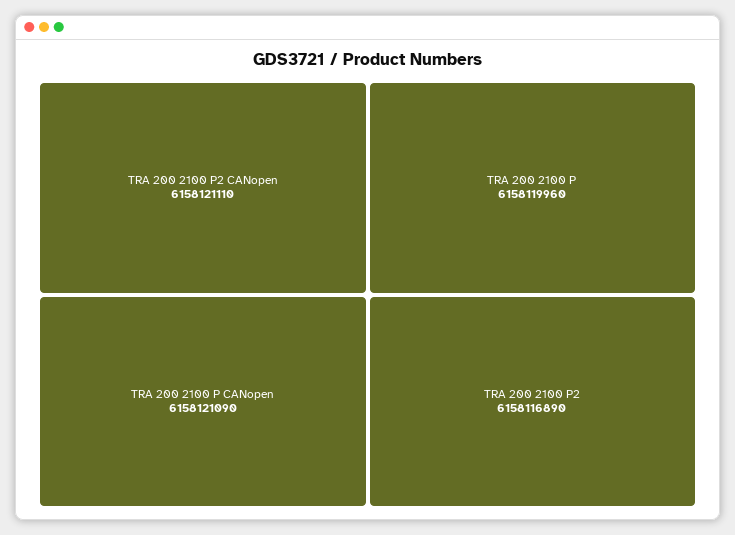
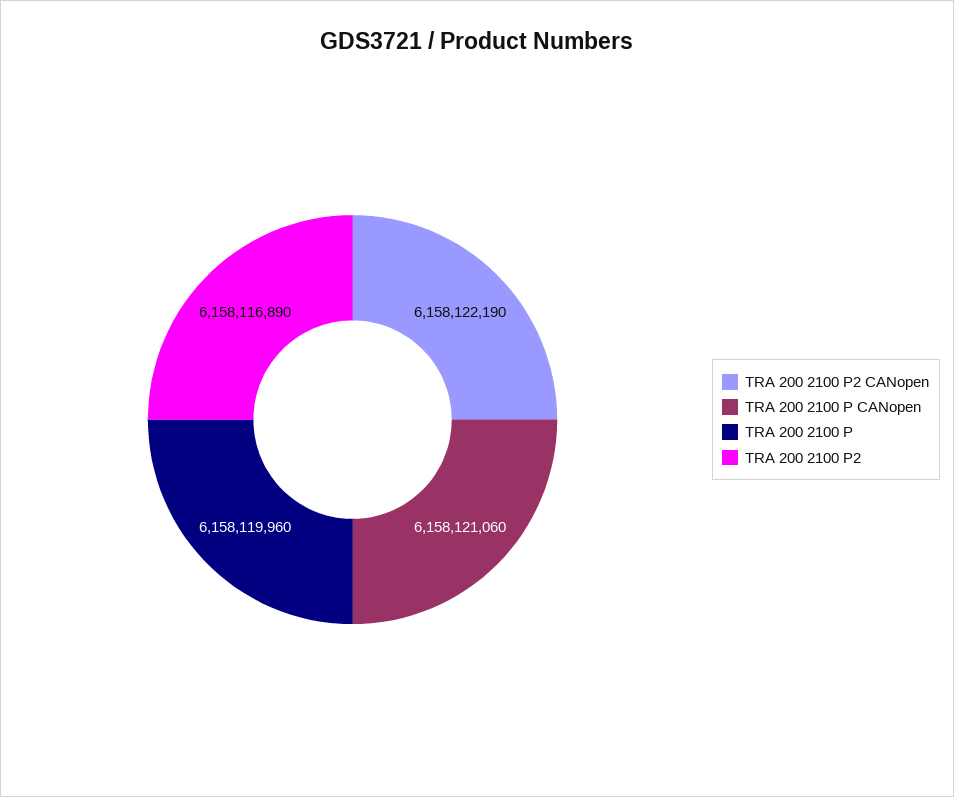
TRA 200 2100 P2 CANopen: 6158121110 -> 6158122190
TRA 200 2100 P CANopen: 6158121090 -> 6158121060

